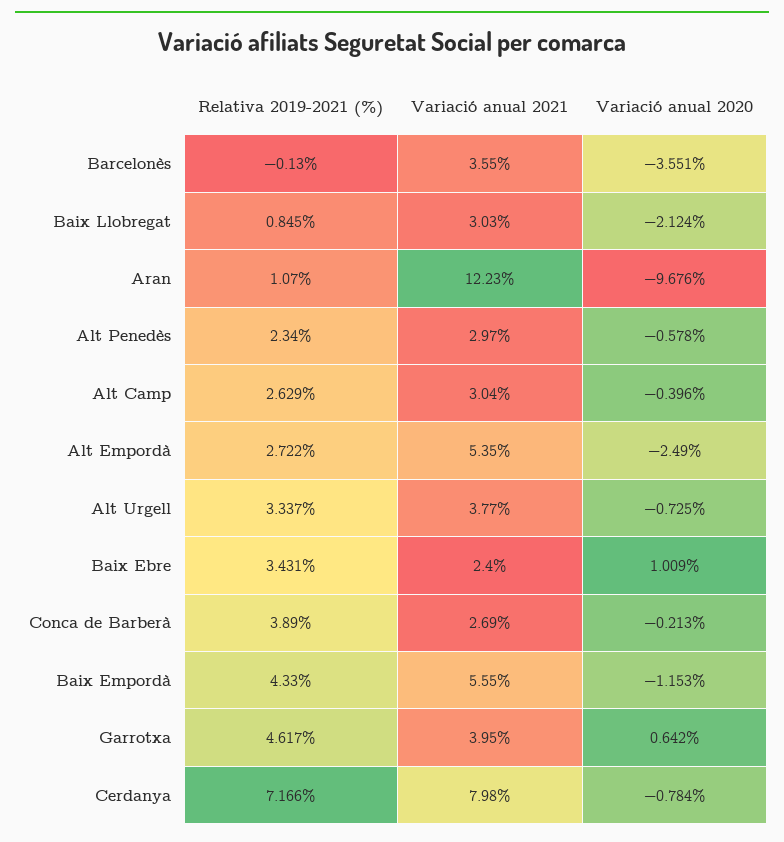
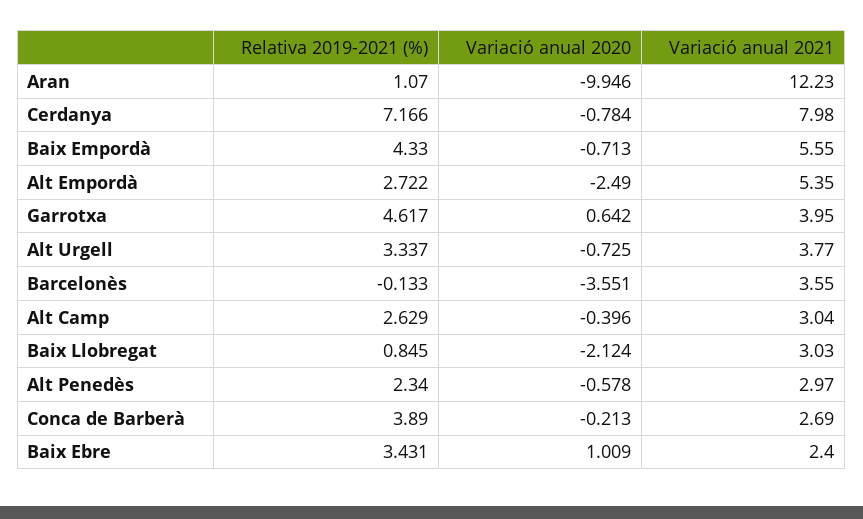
Relativa 2019-2021 (%), Barcelonès: -0.13 -> -0.133
Variació anual 2020, Aran: -9.676 -> -9.946
Variació anual 2020, Baix Empordà: -1.153 -> -0.713

